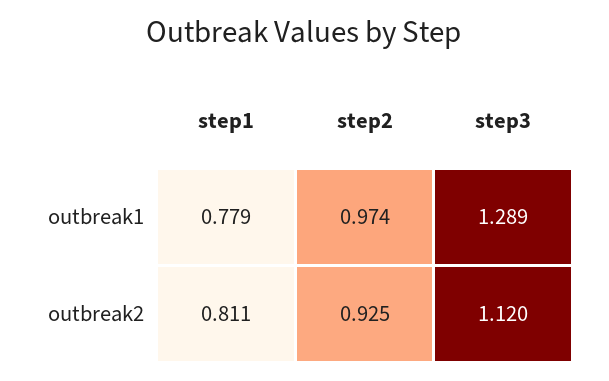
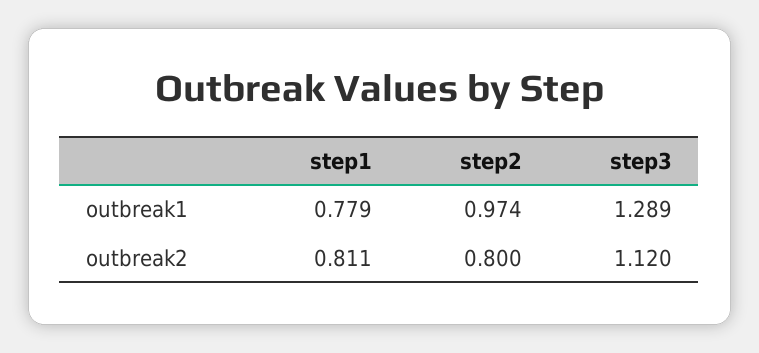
step2, outbreak2: 0.925 -> 0.8

